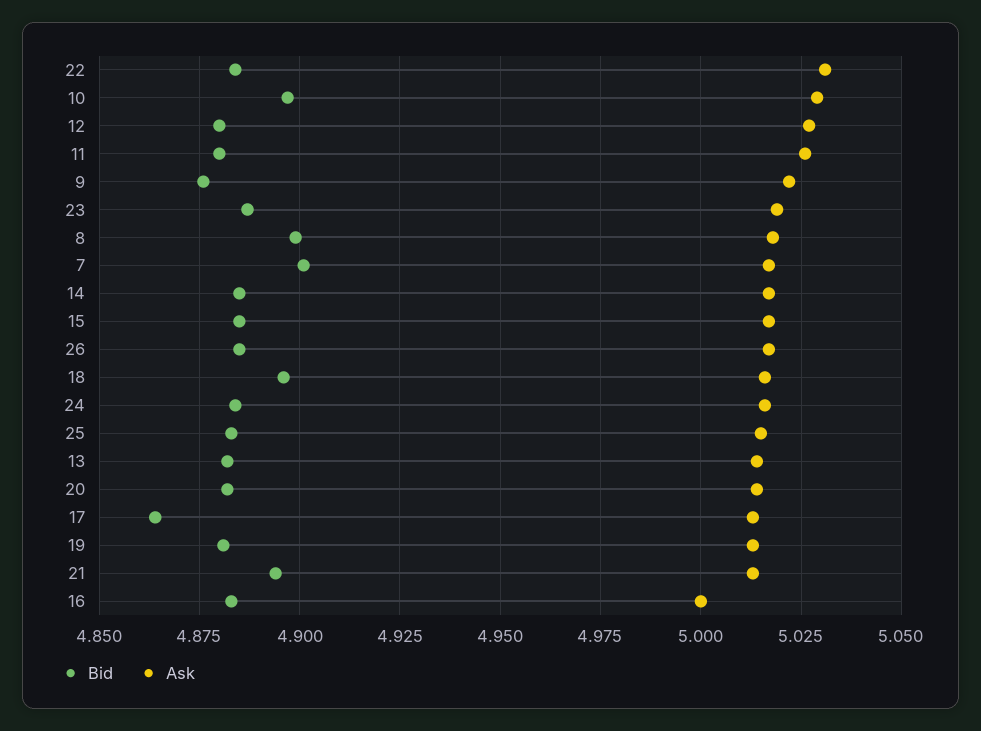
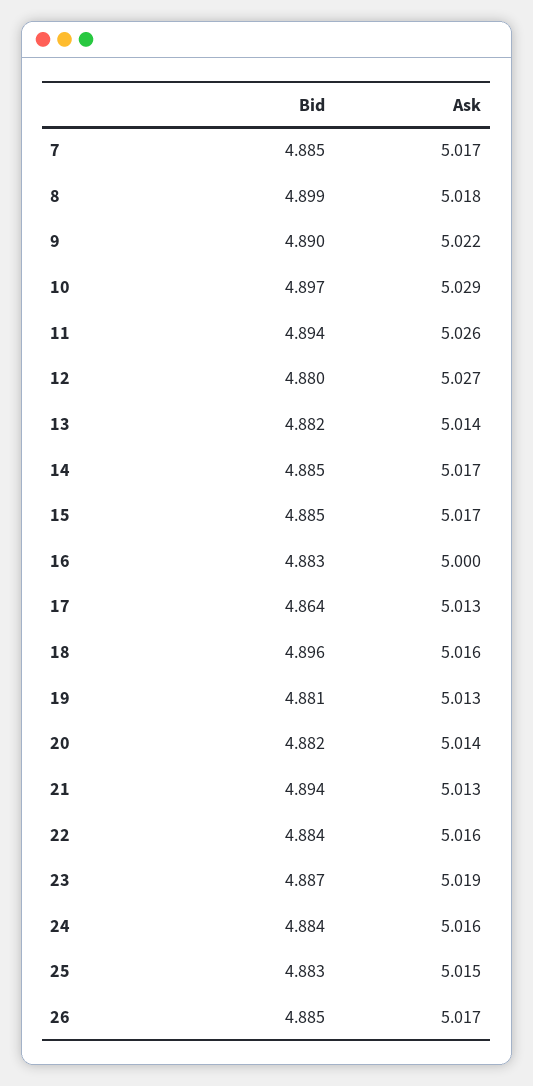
Ask, 22: 5.03 -> 5.016
Bid, 11: 4.88 -> 4.894
Bid, 9: 4.875 -> 4.89
Bid, 7: 4.9 -> 4.885

